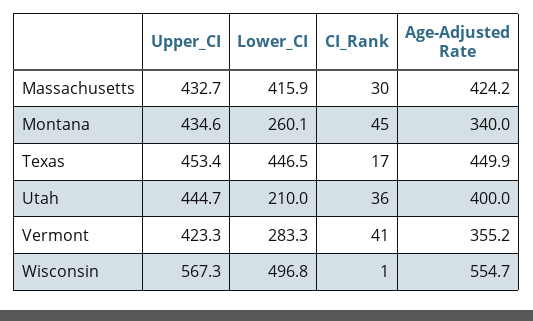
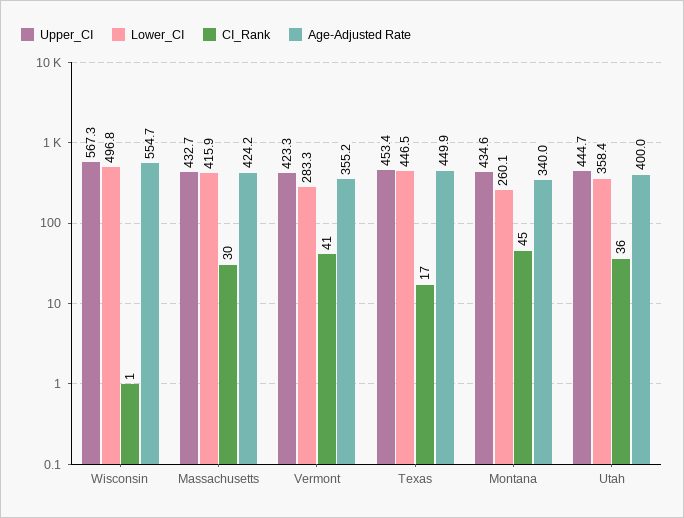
Lower_CI, Utah: 210 -> 358.4

